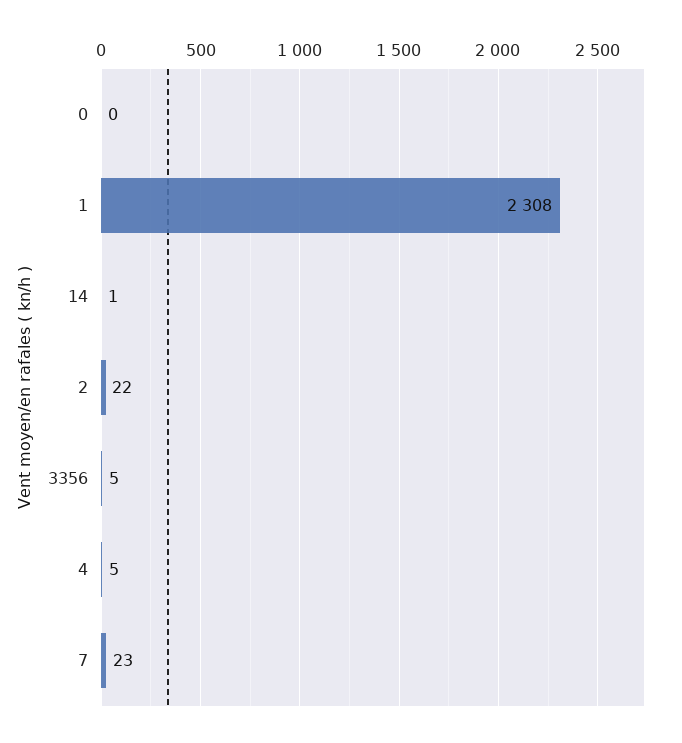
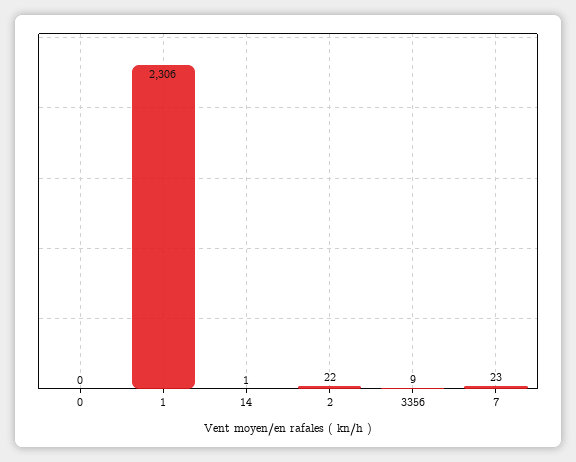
1: 2308 -> 2306
3356: 5 -> 9
4: 5 -> none

